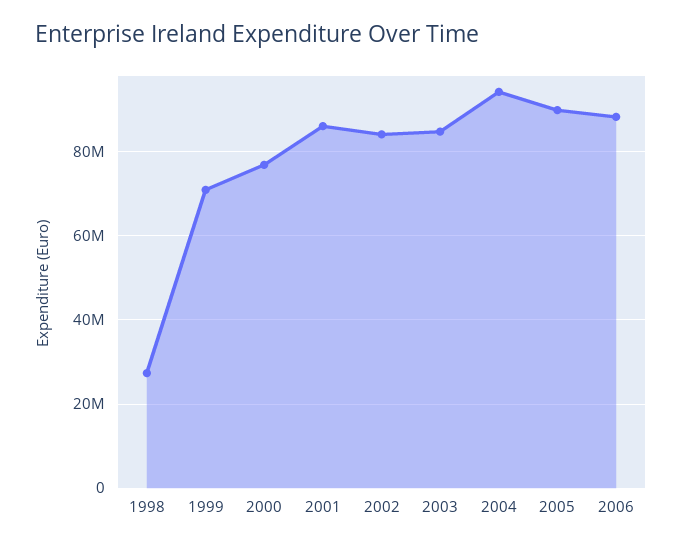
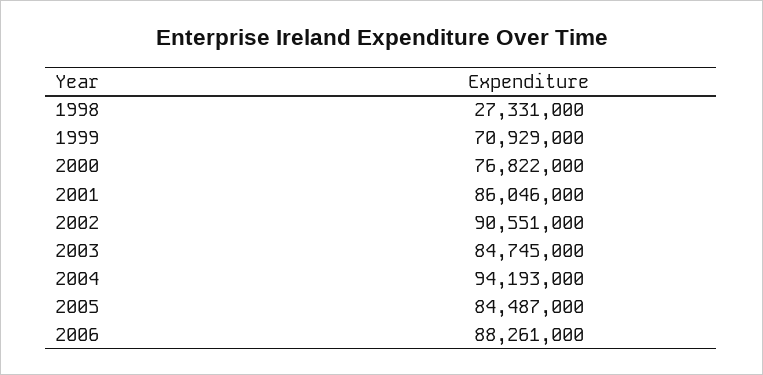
2002: 84000000 -> 90551000
2005: 90000000 -> 84487000

